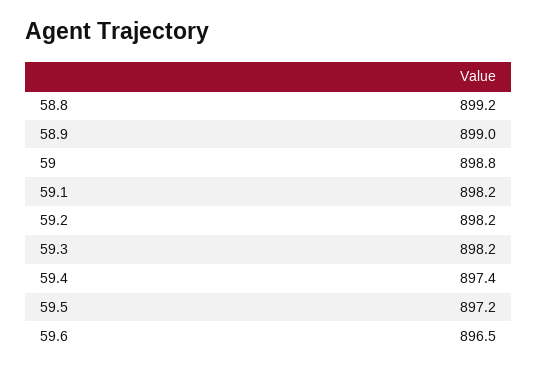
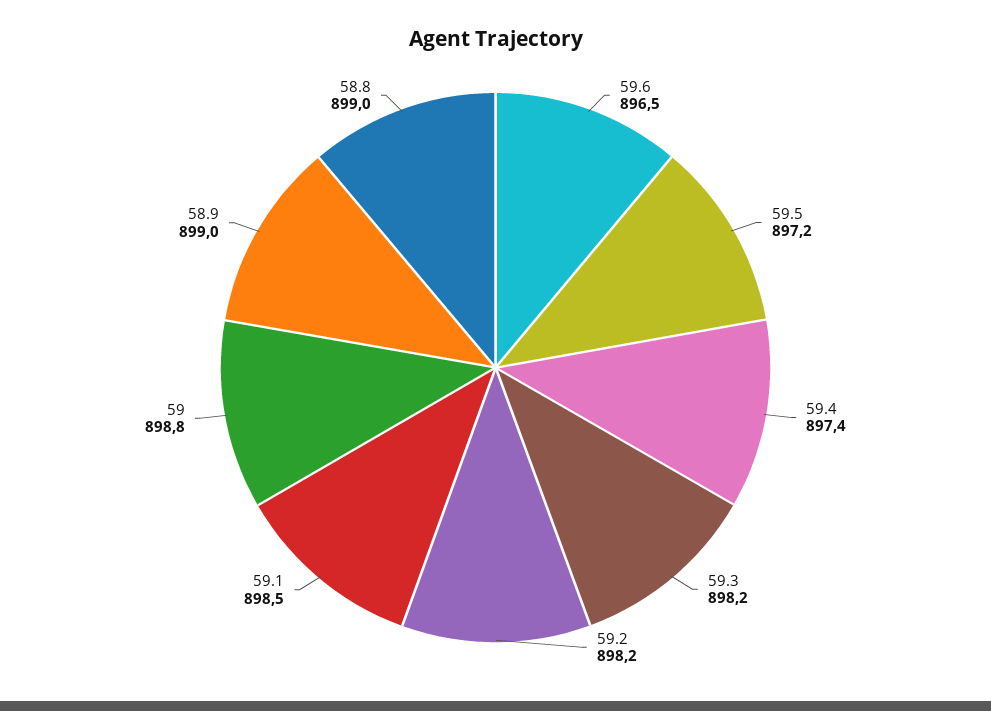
58.8: 899.2 -> 899
59.1: 898.2 -> 898.5

